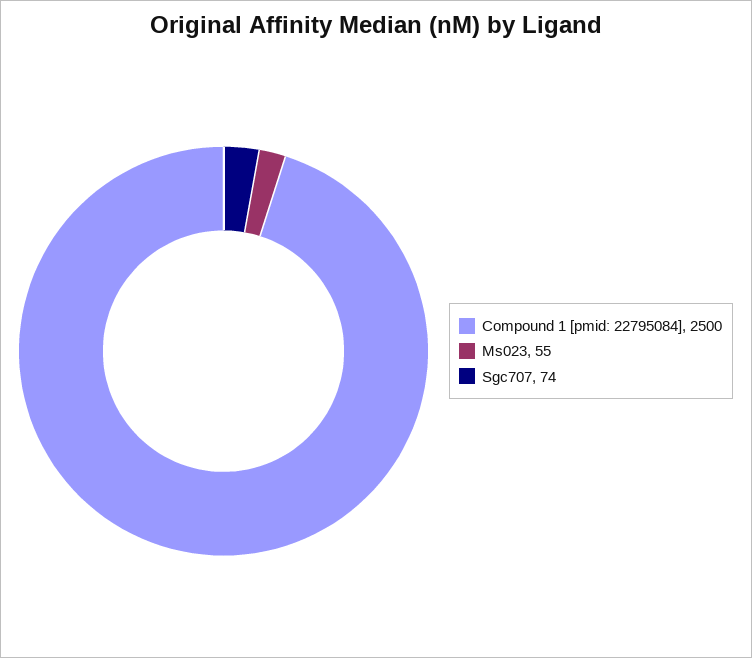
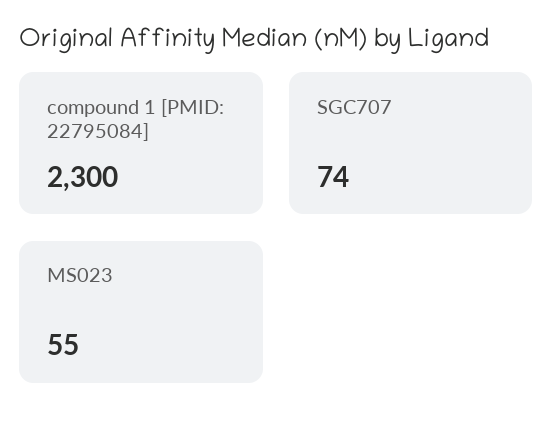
Compound 1 [pmid: 22795084]: 2500 -> 2300

